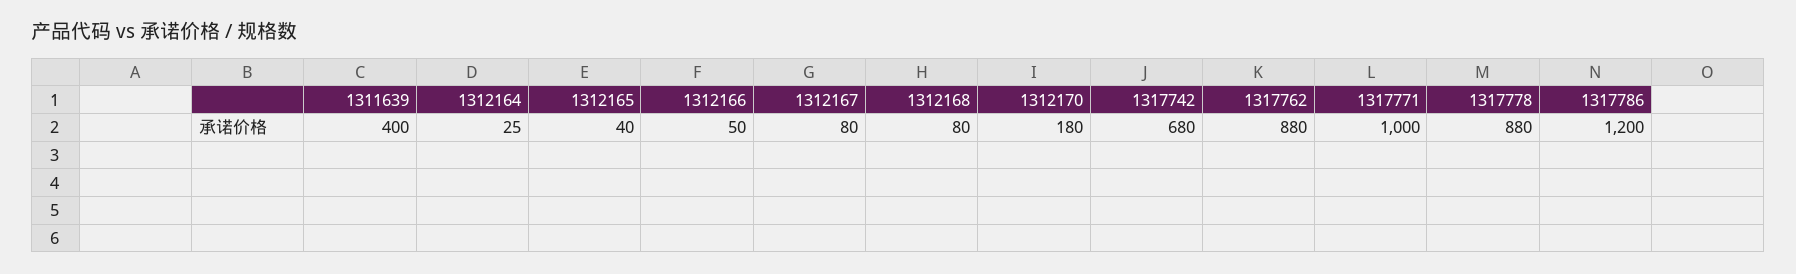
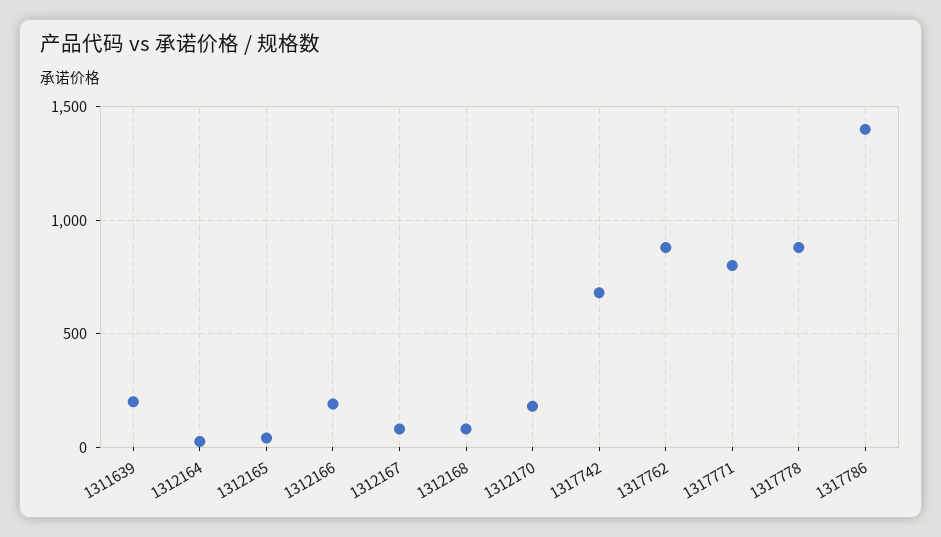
1311639: 400 -> 200
1312166: 50 -> 200
1317771: 1000 -> 800
1317786: 1200 -> 1400

